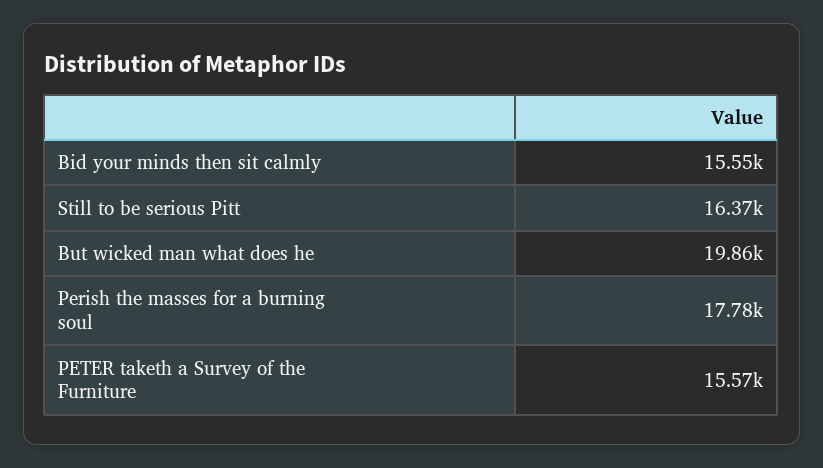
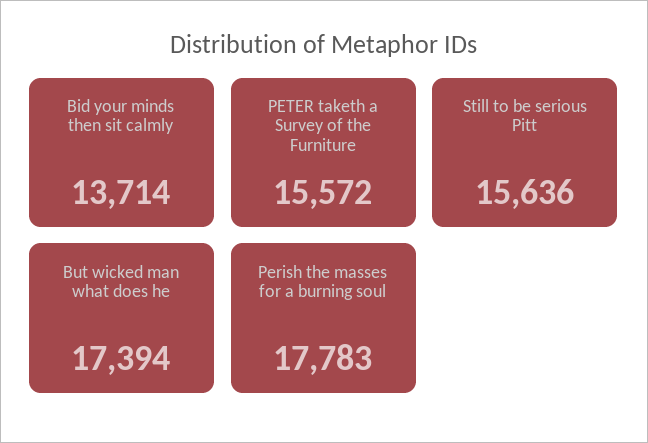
Bid your minds then sit calmly: 15550 -> 13714
Still to be serious Pitt: 16370 -> 15636
But wicked man what does he: 19860 -> 17394

